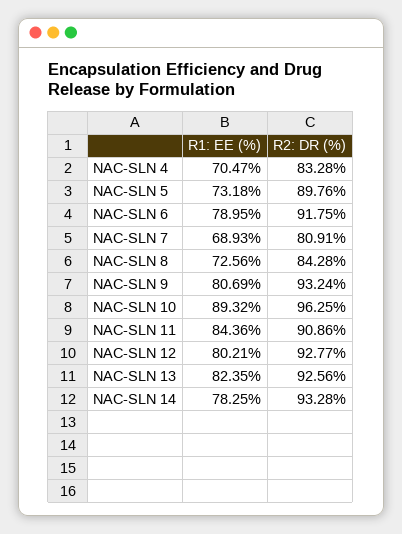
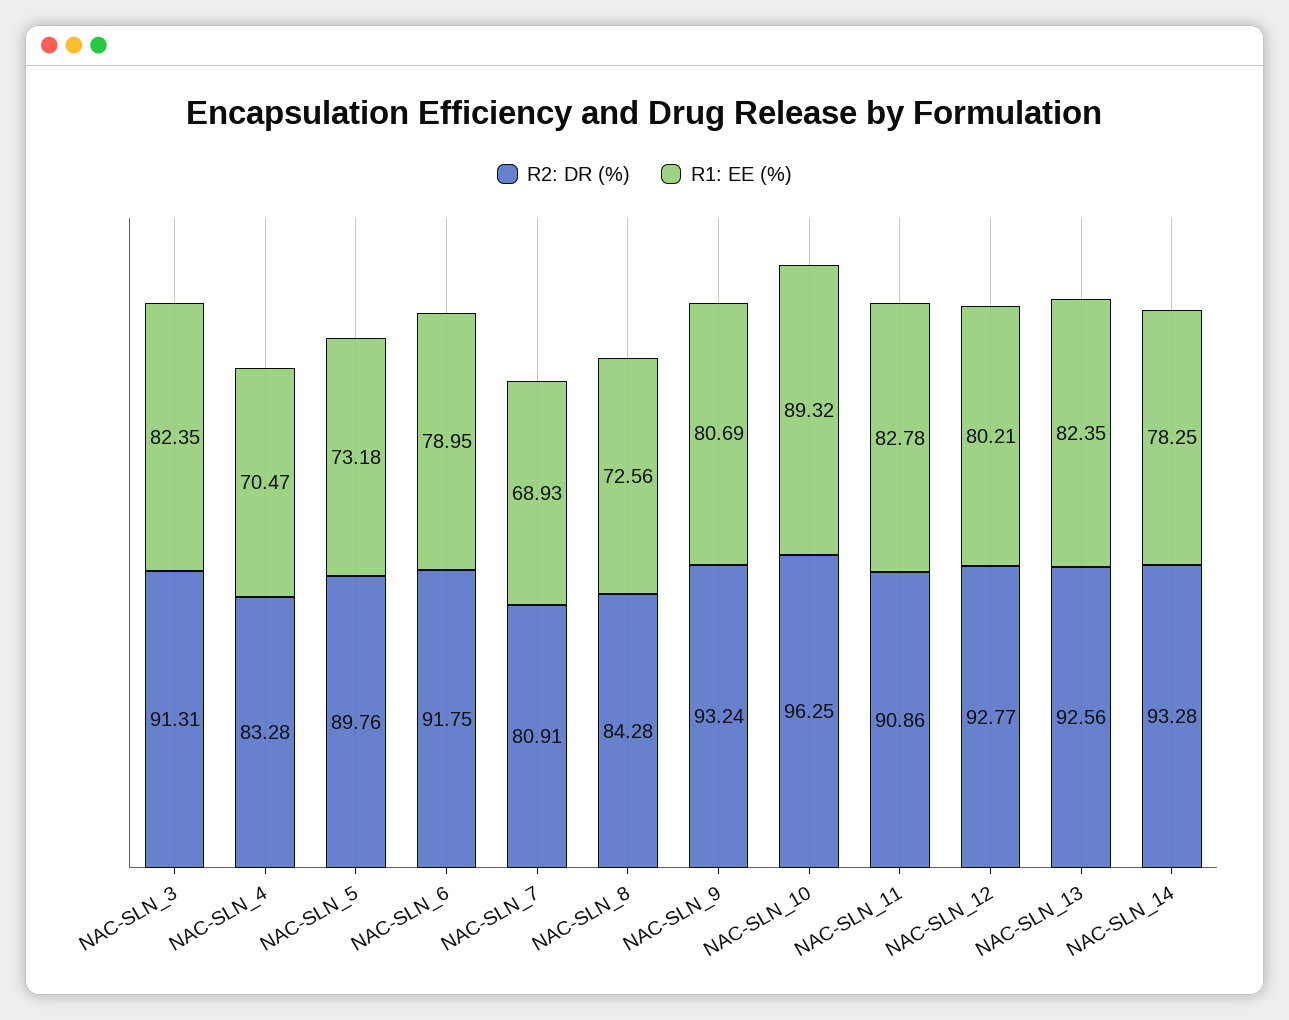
R1: EE (%), NAC-SLN 11: 84.36 -> 82.78
R2: DR (%), NAC-SLN_3: none -> 91.31
R1: EE (%), NAC-SLN_3: none -> 82.35

